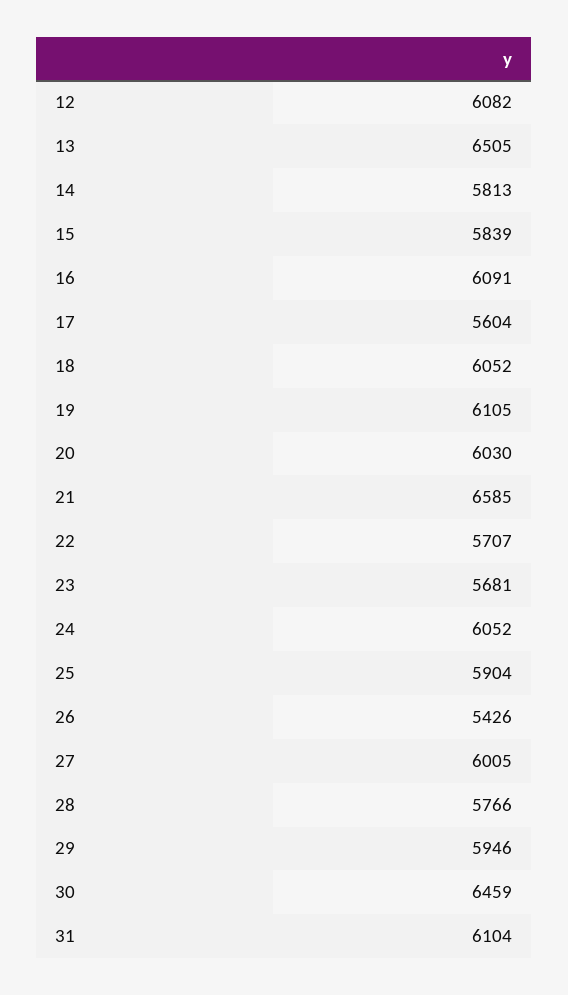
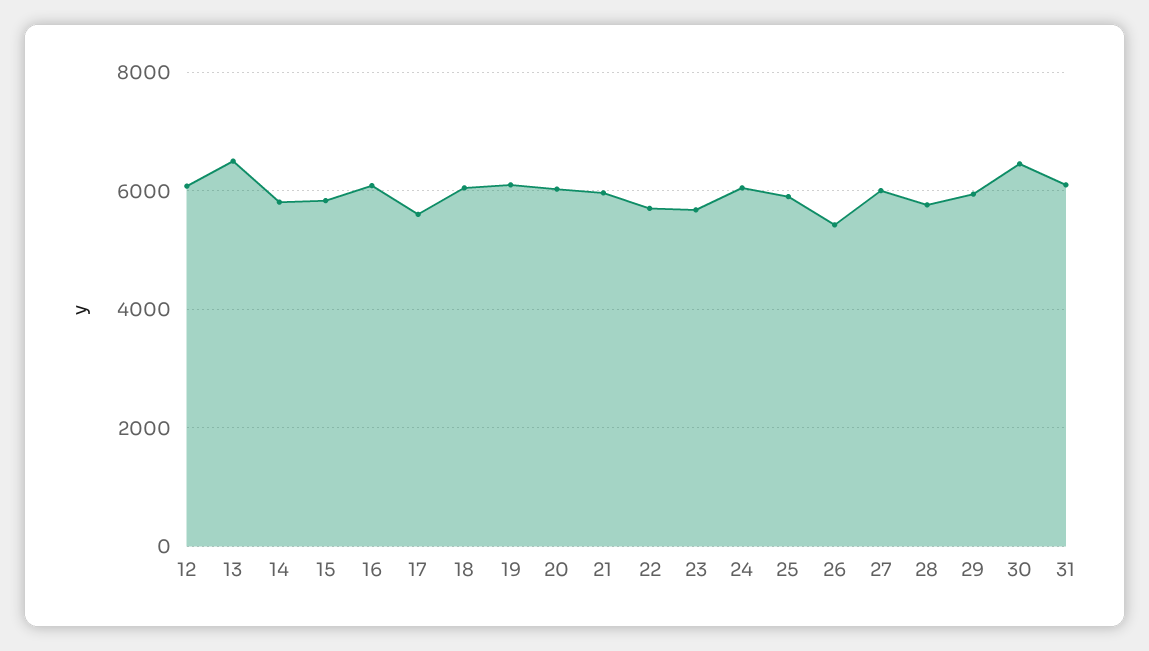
21: 6585 -> 6000

